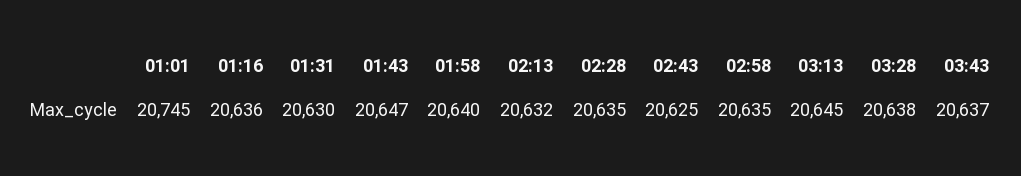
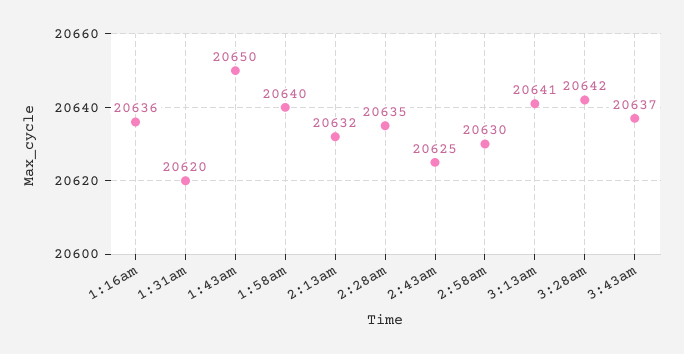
01:01: 20745 -> none
01:31: 20630 -> 20620
01:43: 20647 -> 20650
02:58: 20635 -> 20630
03:13: 20645 -> 20641
03:28: 20638 -> 20642

